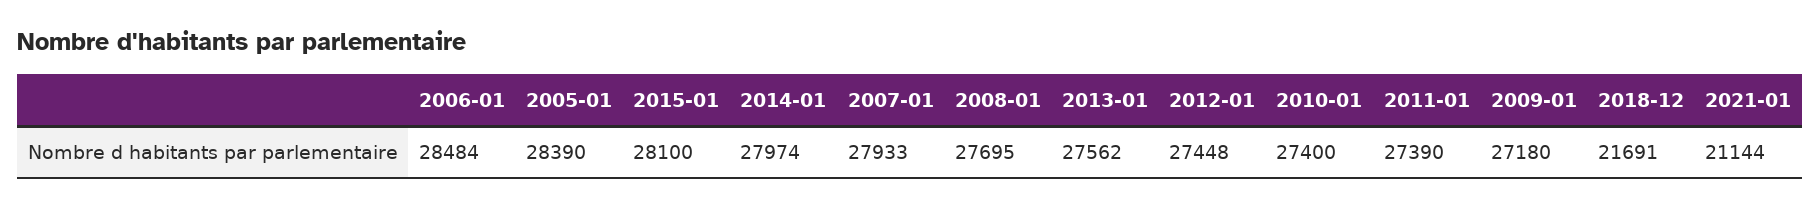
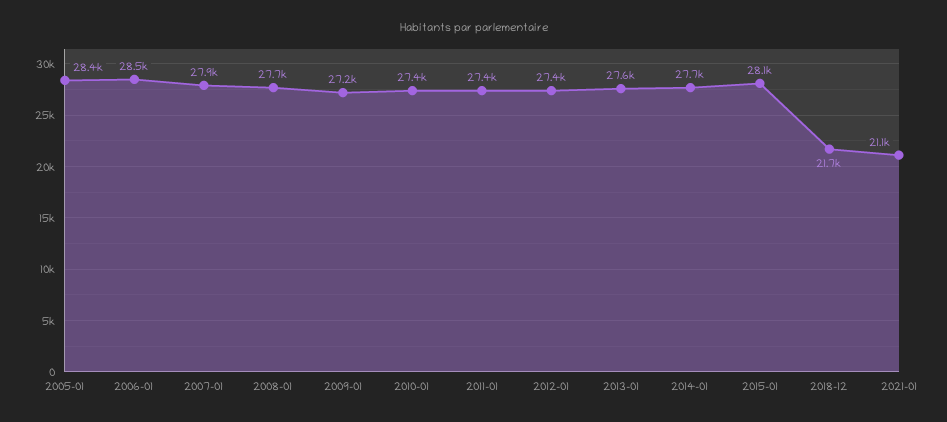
2014-01: 27974 -> 27700

